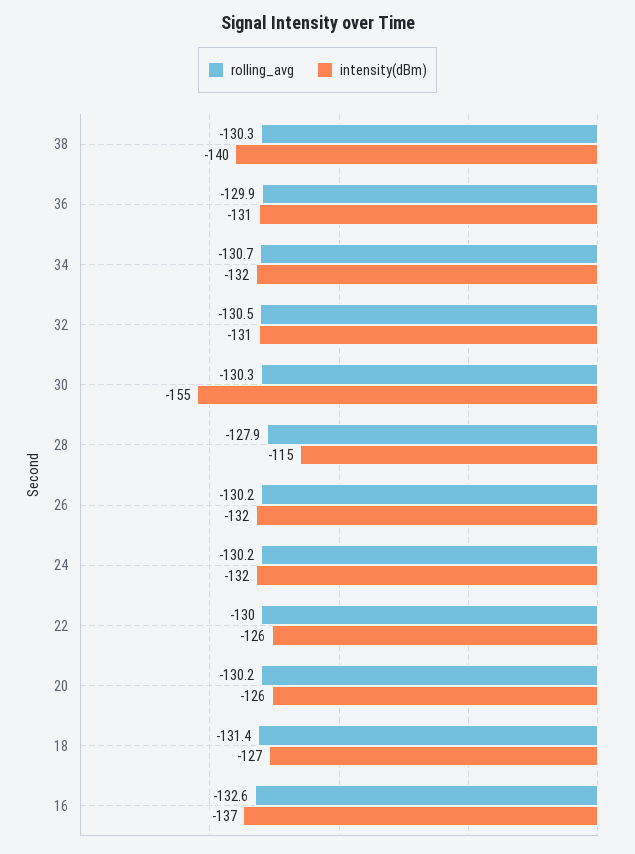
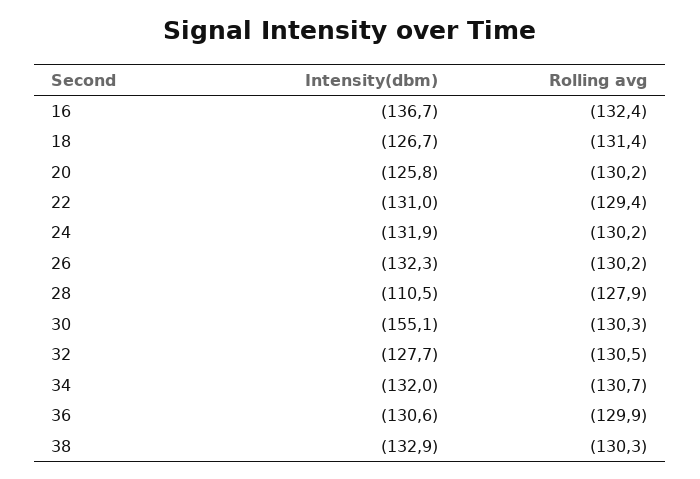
intensity(dBm), 38: -140 -> -132.9
intensity(dBm), 32: -131 -> -127.7
intensity(dBm), 28: -115 -> -110.5
rolling_avg, 22: -130 -> -129.4
intensity(dBm), 22: -126 -> -131
rolling_avg, 16: -132.6 -> -132.4

